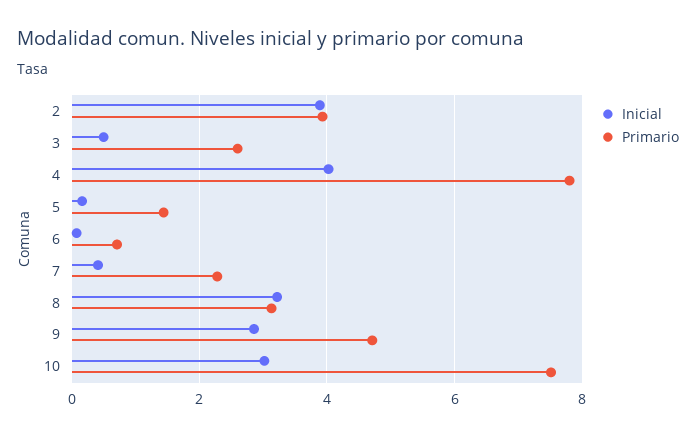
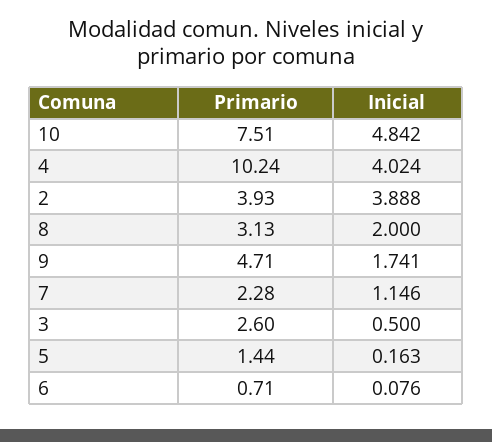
Primario, 4: 7.8 -> 10.24
Inicial, 7: 0.4 -> 1.146
Inicial, 8: 3.2 -> 2
Inicial, 9: 2.8 -> 1.741
Inicial, 10: 3 -> 4.842

